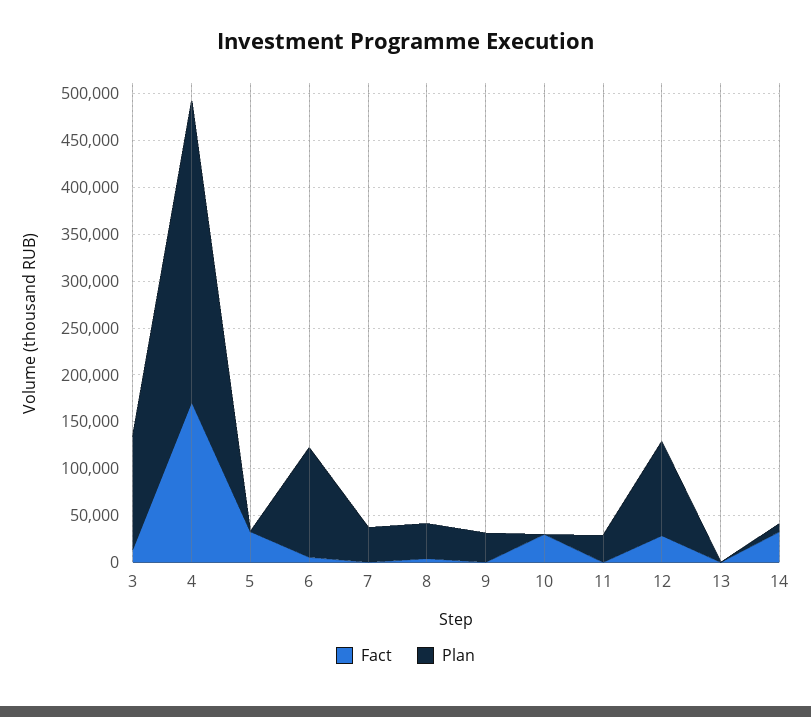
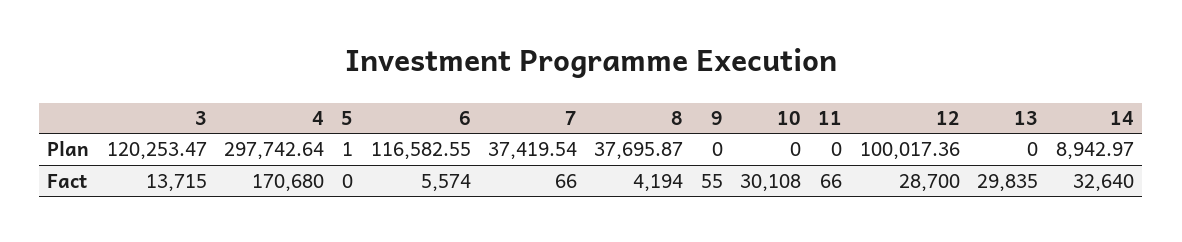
Plan, 4: 320000 -> 297742.64
Fact, 5: 30000 -> 0
Plan, 9: 30000 -> 0
Plan, 11: 30000 -> 0
Fact, 13: 0 -> 29835

